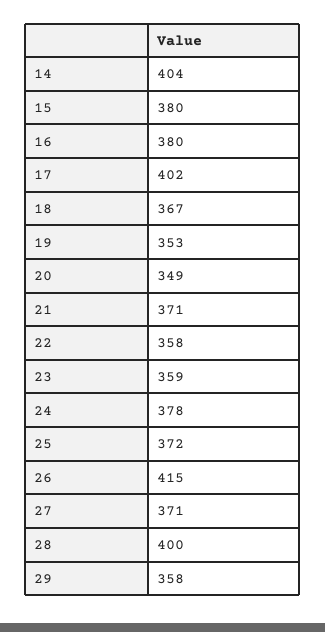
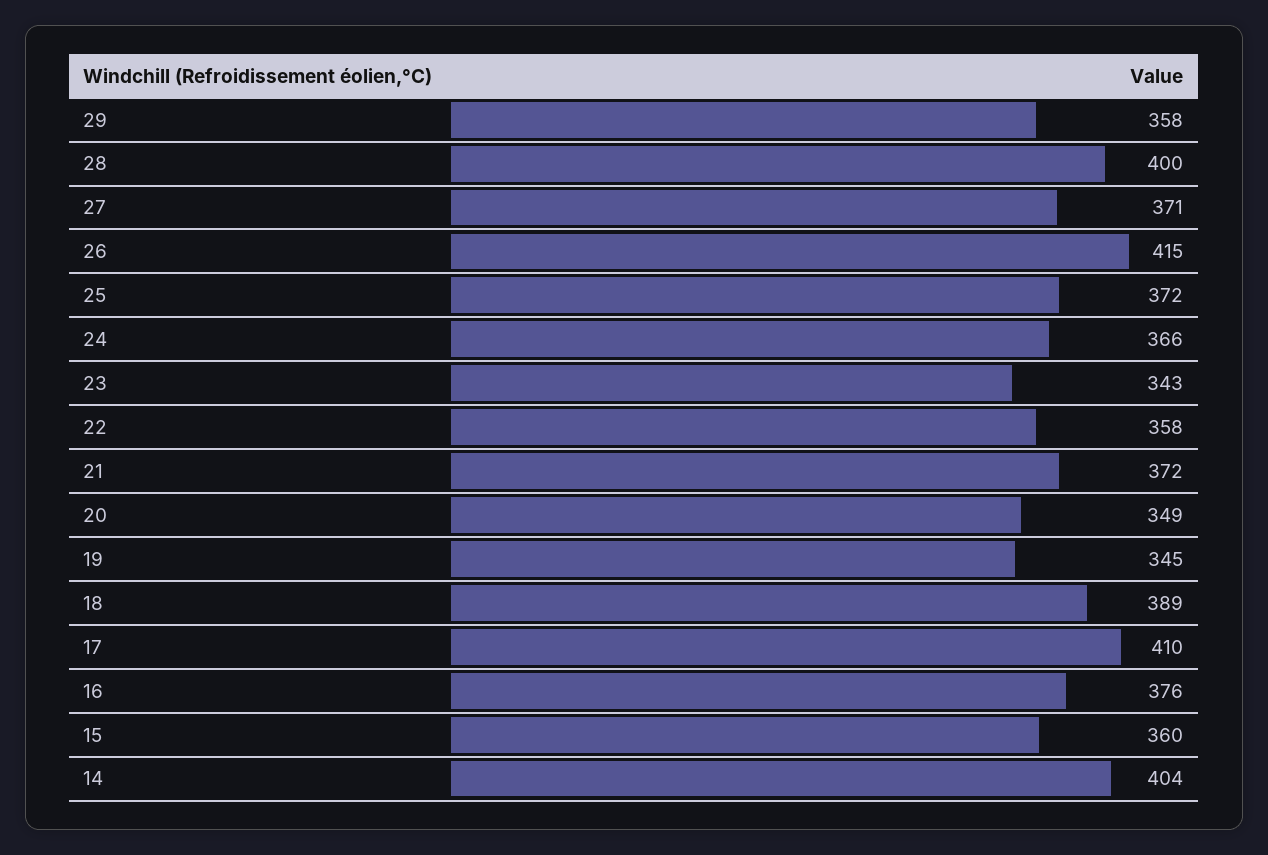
15: 380 -> 360
16: 380 -> 376
17: 402 -> 410
18: 367 -> 389
19: 353 -> 345
21: 371 -> 372
23: 359 -> 343
24: 378 -> 366

